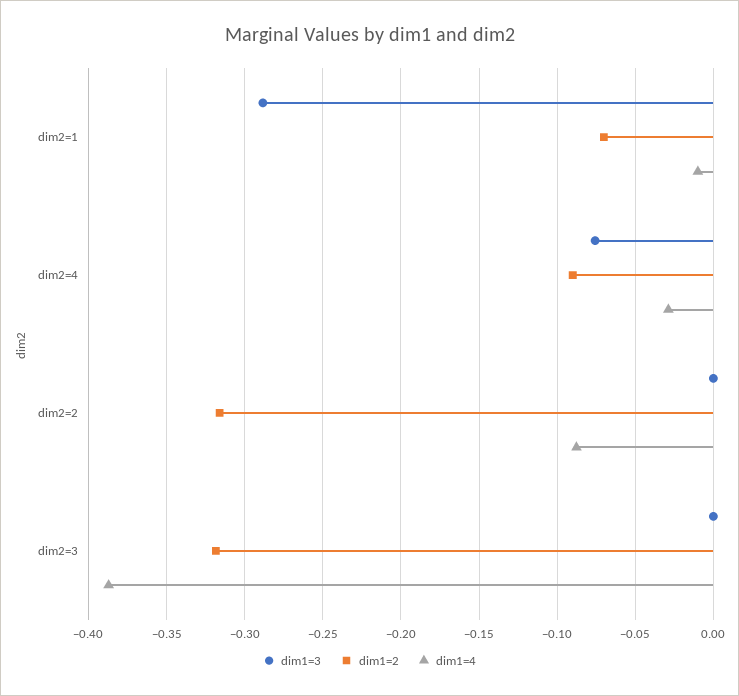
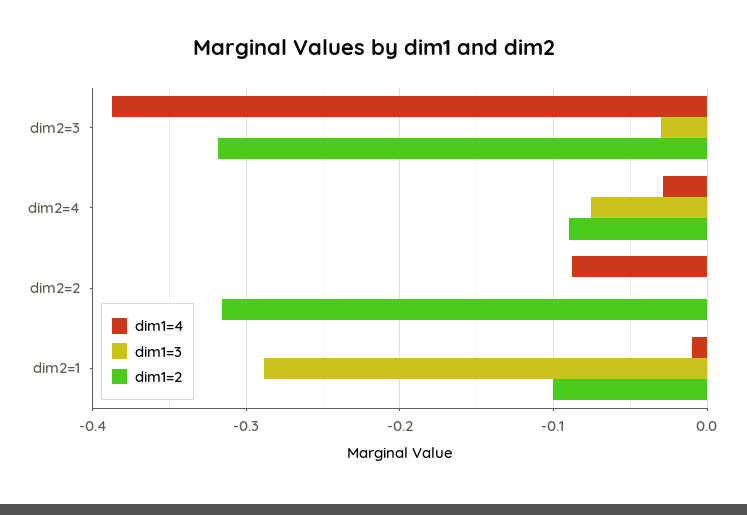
dim1=2, dim2=1: -0.07 -> -0.1
dim1=3, dim2=3: 0 -> -0.03

